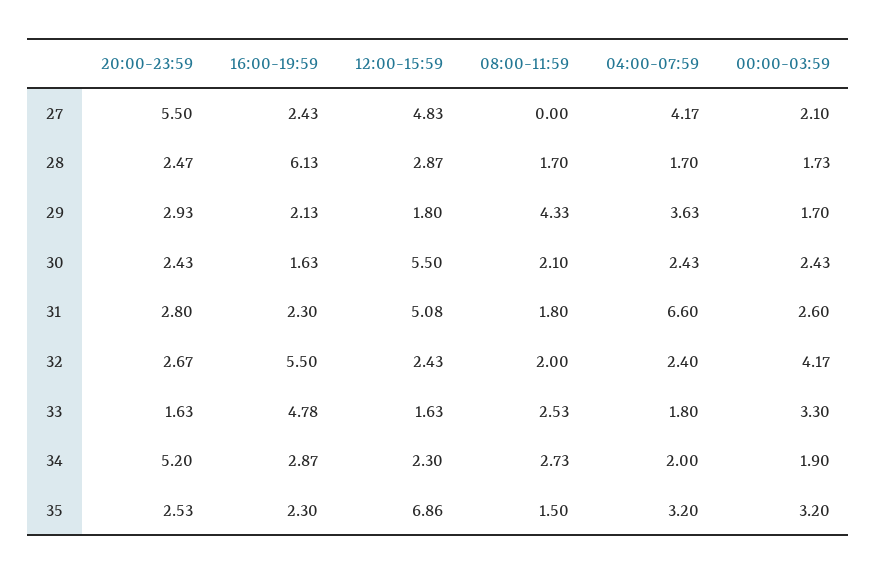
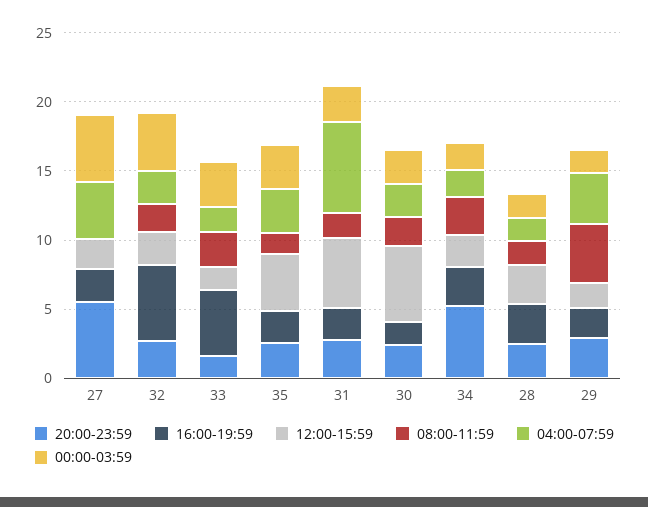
12:00-15:59, 27: 4.83 -> 2
00:00-03:59, 27: 2.1 -> 5
16:00-19:59, 28: 6.13 -> 3
12:00-15:59, 35: 6.86 -> 4

